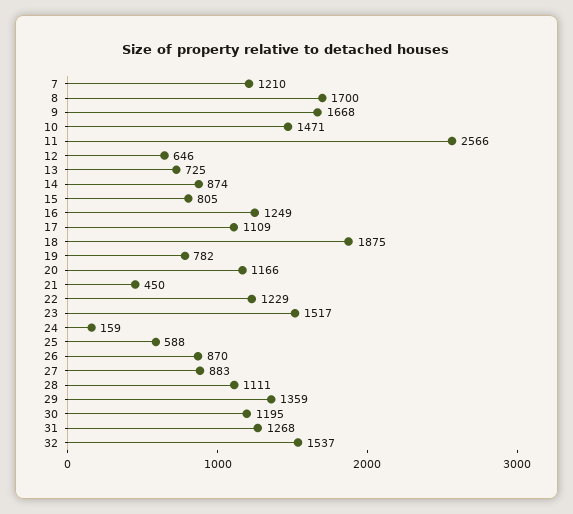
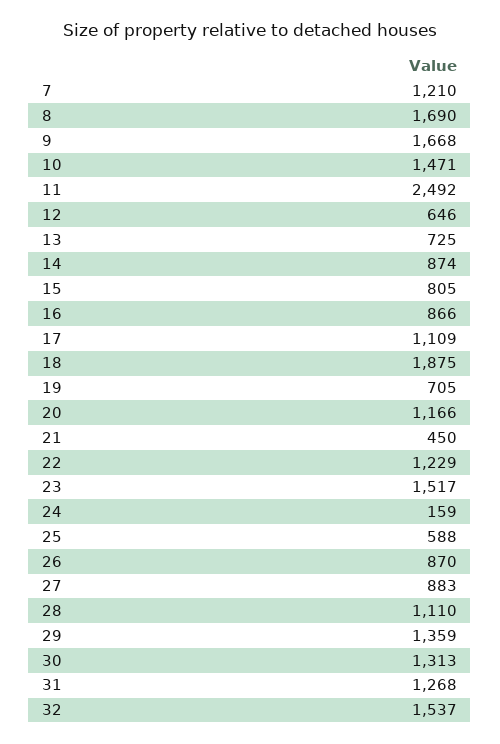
8: 1700 -> 1690
11: 2566 -> 2492
16: 1249 -> 866
19: 782 -> 705
28: 1111 -> 1110
30: 1195 -> 1313

